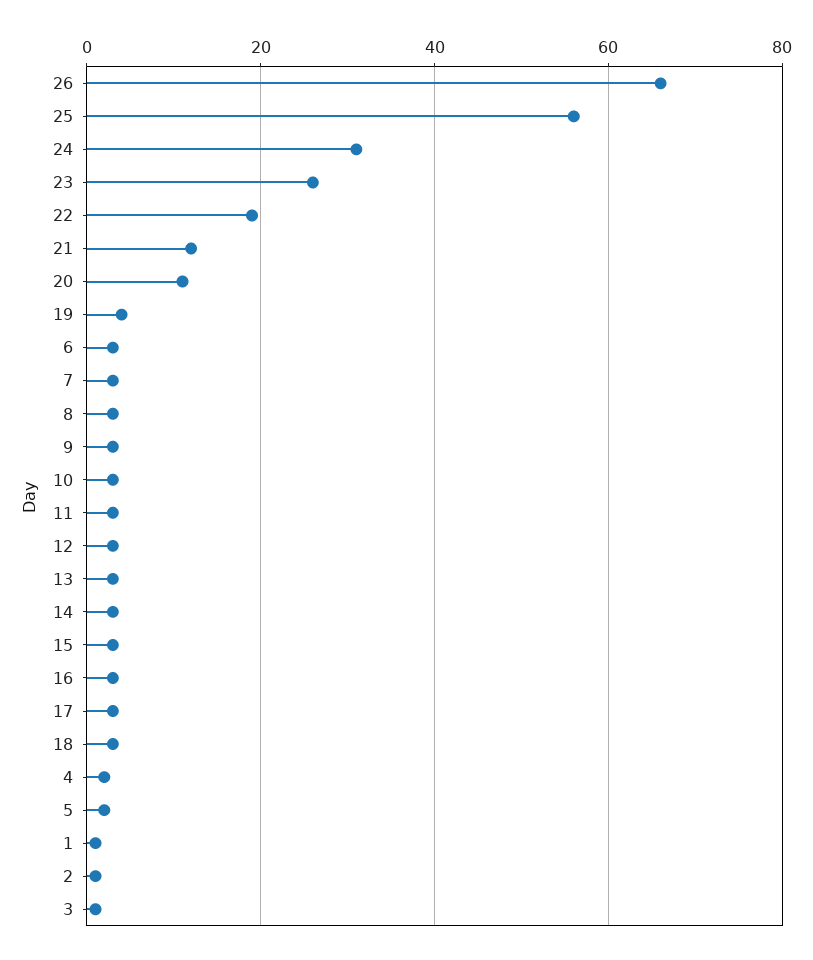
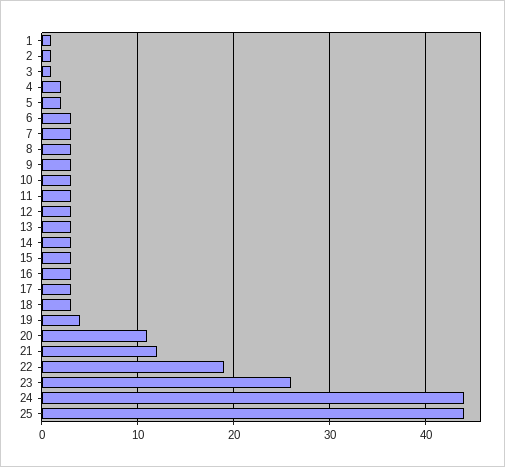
26: 65 -> none
25: 55 -> 44
24: 30 -> 44

